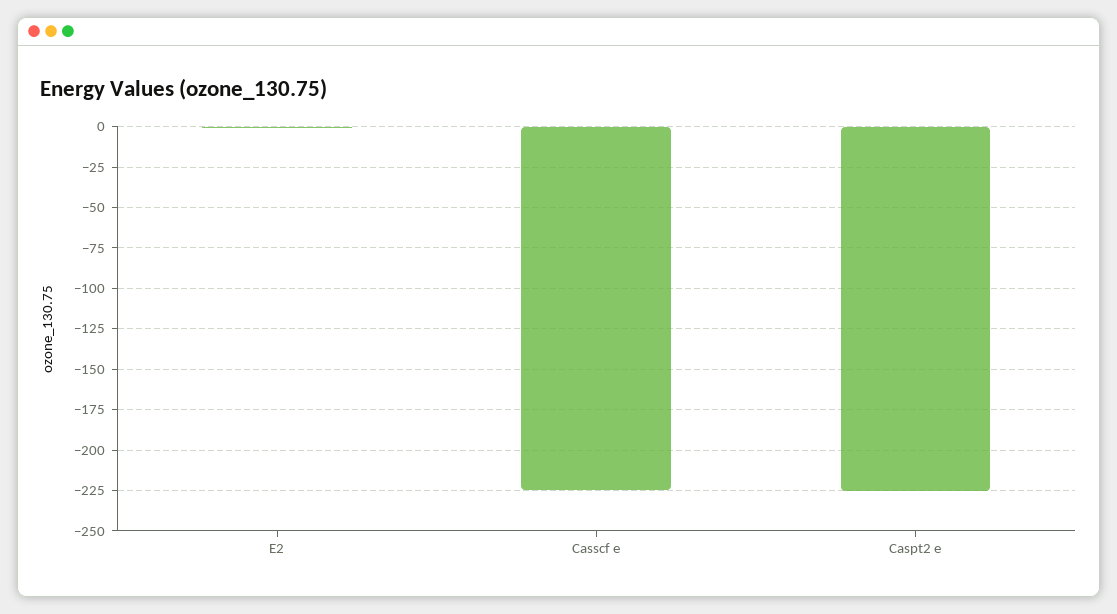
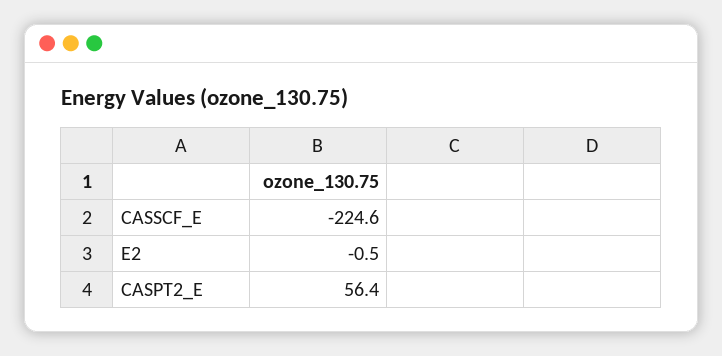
Caspt2 e: -225 -> 56.4

